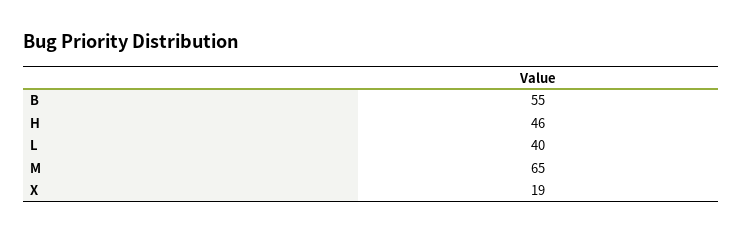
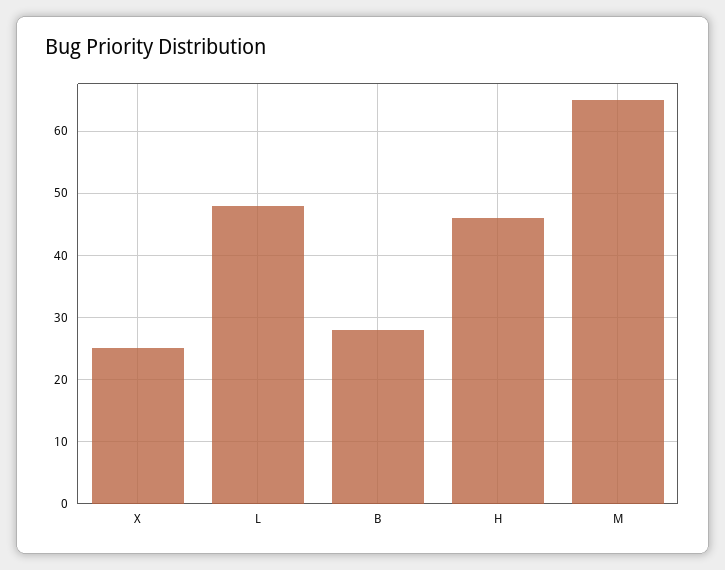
B: 55 -> 28
L: 40 -> 48
X: 19 -> 25

